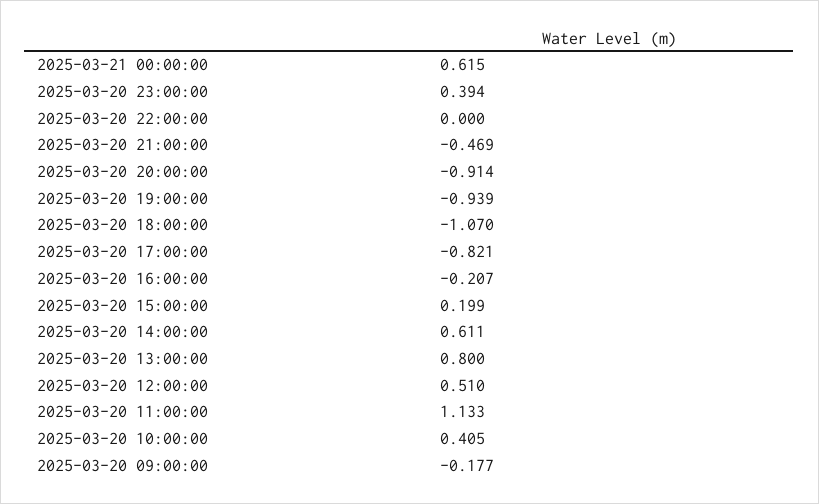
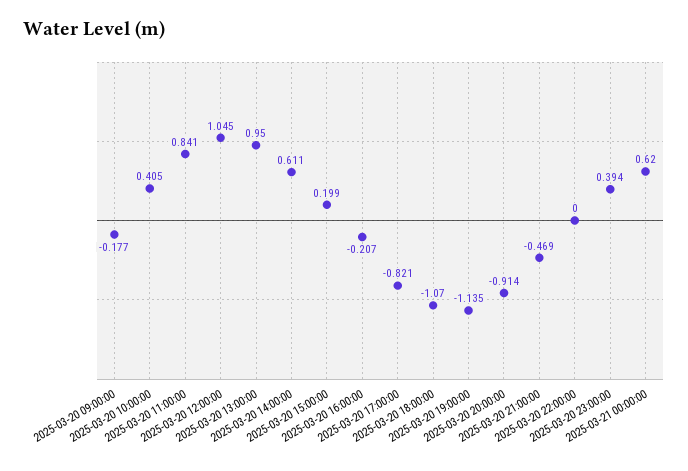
2025-03-21 00:00:00: 0.615 -> 0.62
2025-03-20 19:00:00: -0.939 -> -1.135
2025-03-20 13:00:00: 0.8 -> 0.95
2025-03-20 12:00:00: 0.51 -> 1.045
2025-03-20 11:00:00: 1.133 -> 0.841

